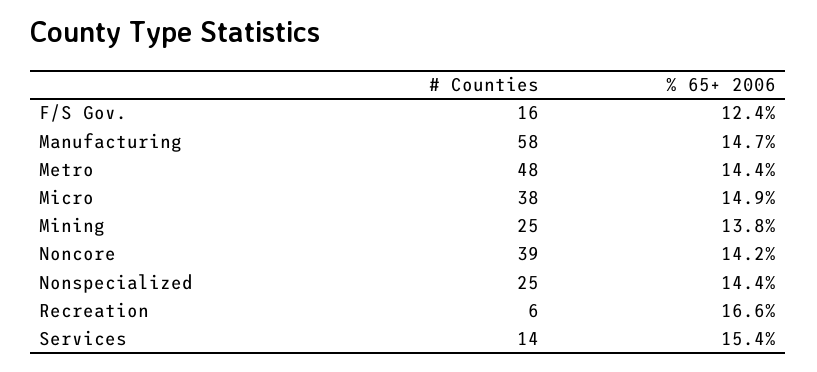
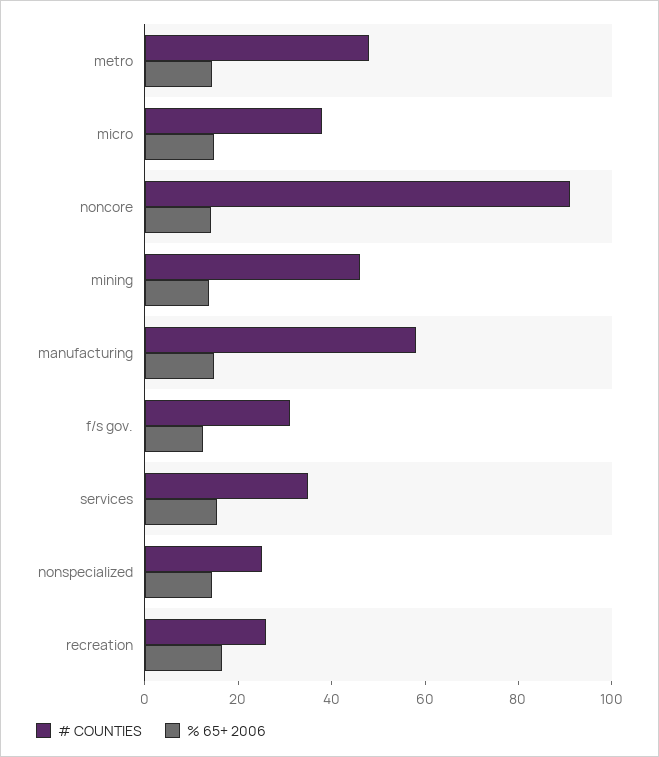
# Counties, F/S Gov.: 16 -> 30
# Counties, Mining: 25 -> 45
# Counties, Noncore: 39 -> 90
# Counties, Recreation: 6 -> 25
# Counties, Services: 14 -> 35

